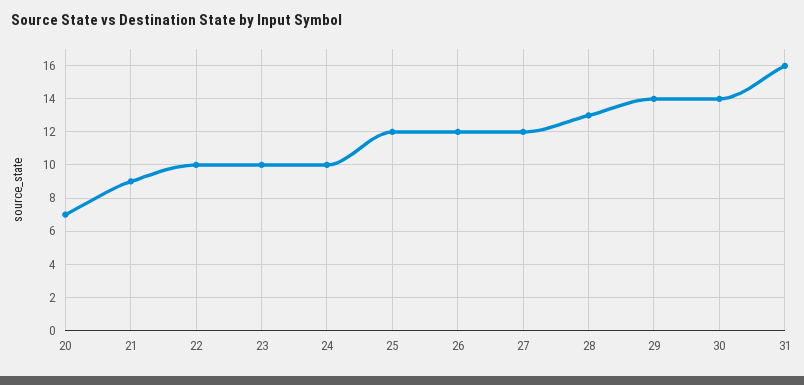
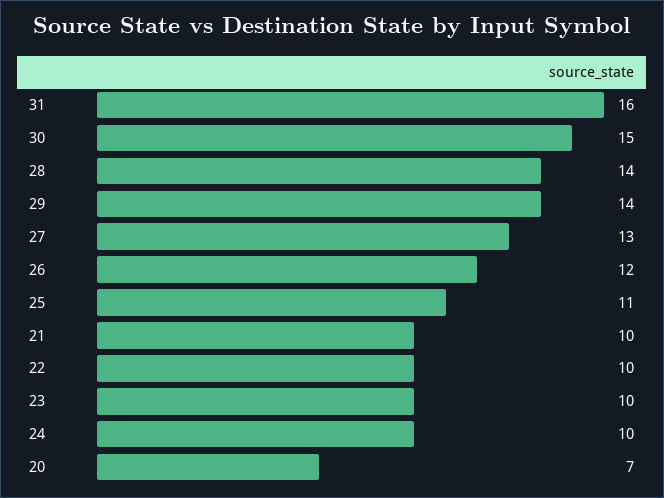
21: 9 -> 10
25: 12 -> 11
27: 12 -> 13
28: 13 -> 14
30: 14 -> 15

